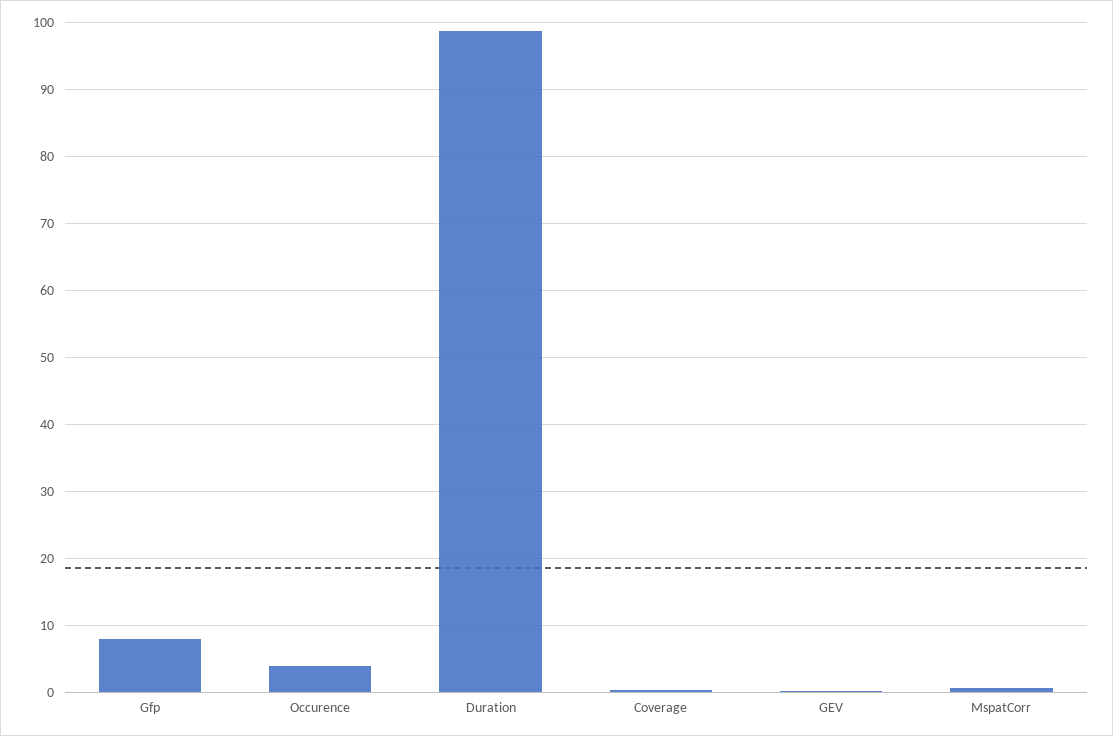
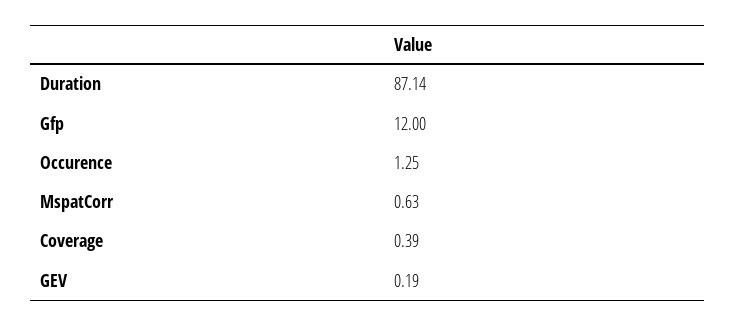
Gfp: 8 -> 12
Occurence: 4 -> 1.25
Duration: 99 -> 87.14

